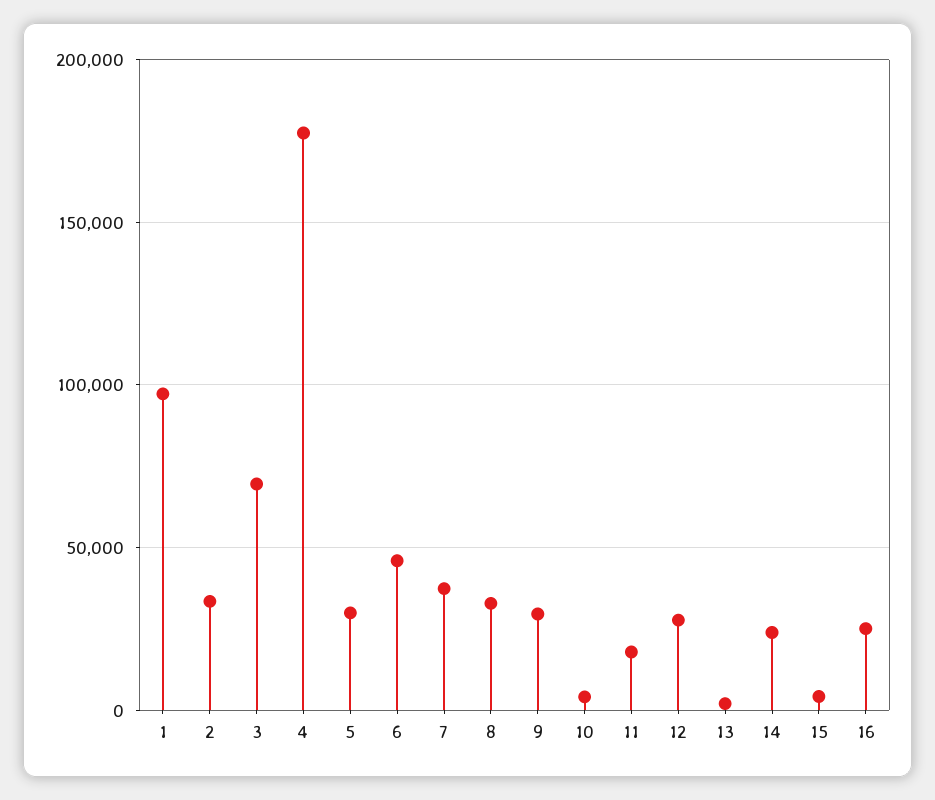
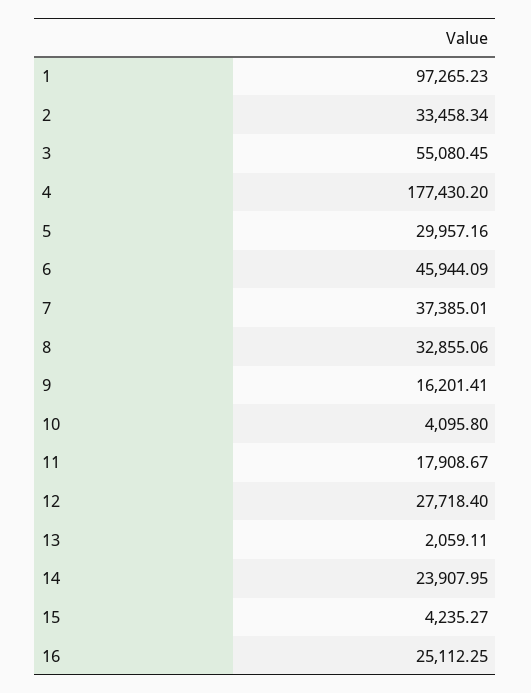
3: 70000 -> 55080.45
9: 30000 -> 16201.41

